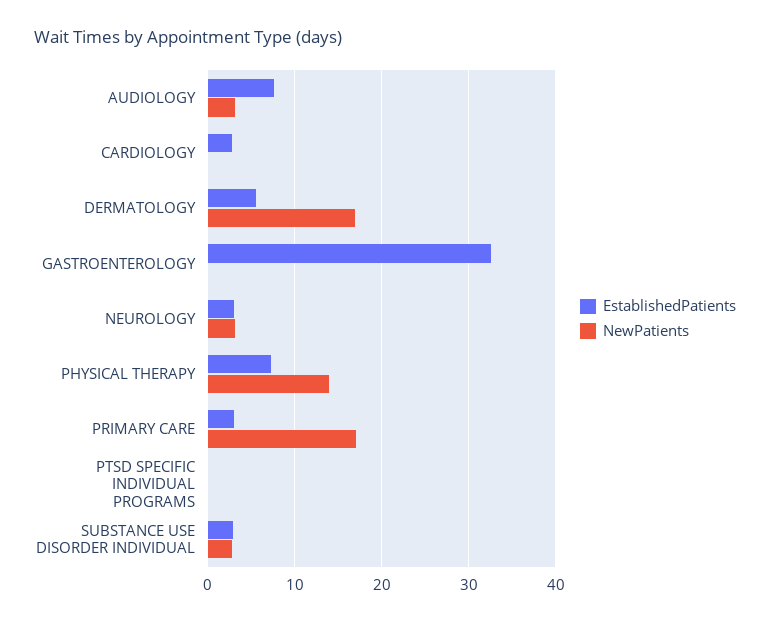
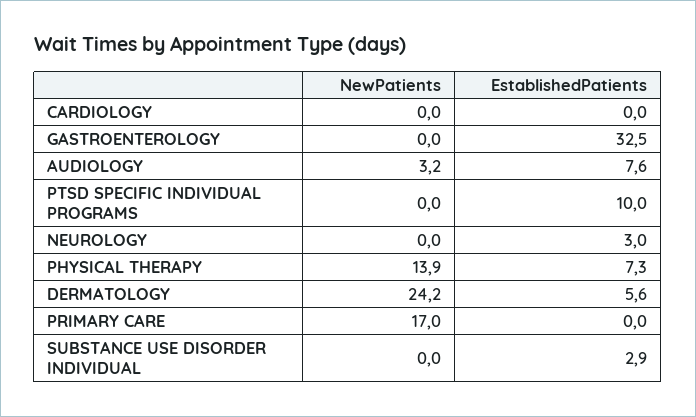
EstablishedPatients, CARDIOLOGY: 3 -> 0
NewPatients, DERMATOLOGY: 17 -> 24.2
NewPatients, NEUROLOGY: 3 -> 0
EstablishedPatients, PRIMARY CARE: 3 -> 0
EstablishedPatients, PTSD SPECIFIC INDIVIDUAL PROGRAMS: 0 -> 10
NewPatients, SUBSTANCE USE DISORDER INDIVIDUAL: 3 -> 0

